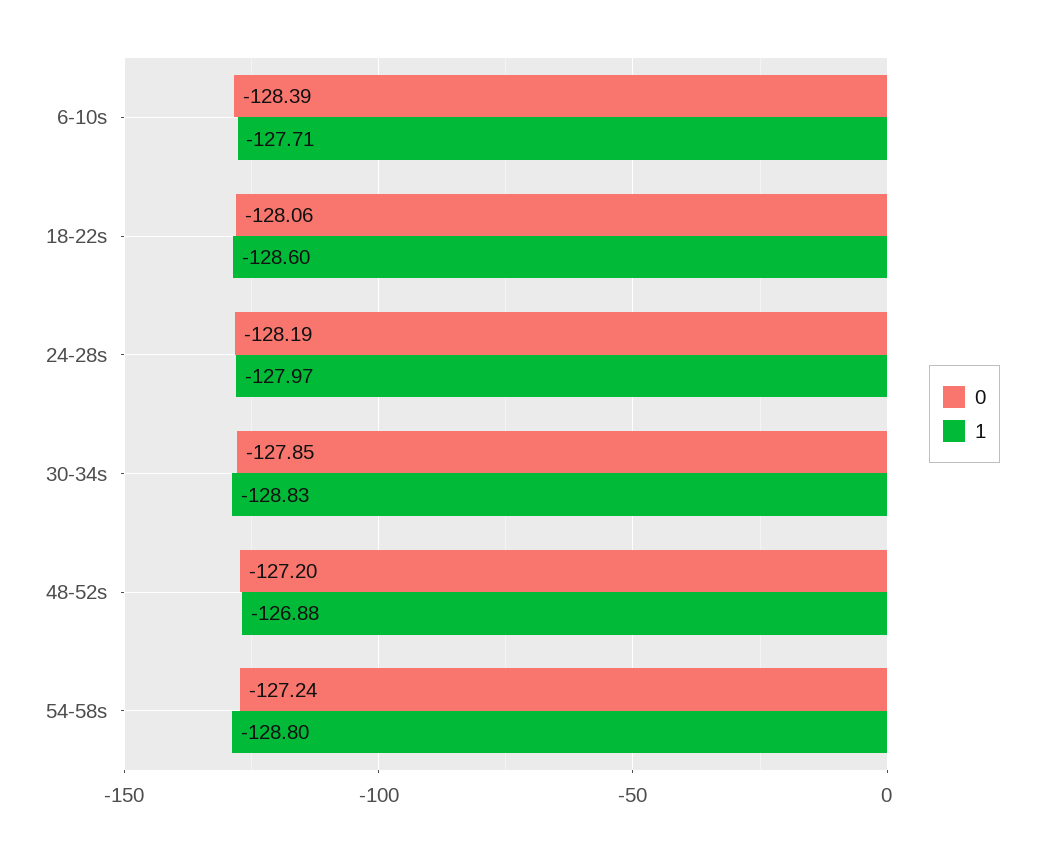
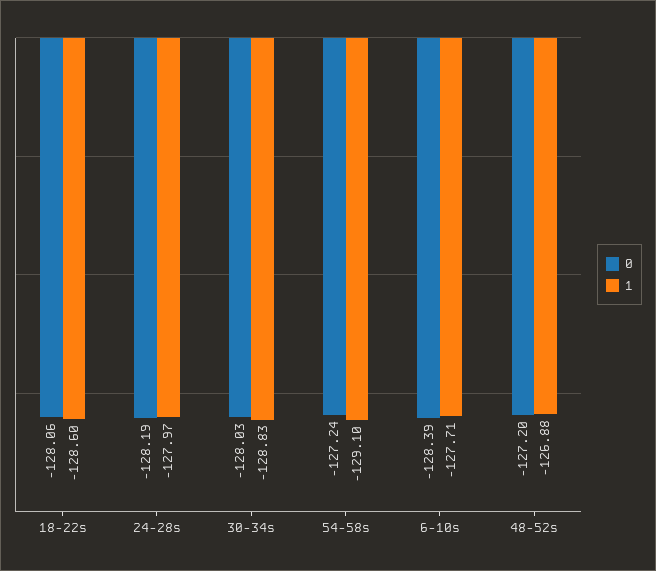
0, 30-34s: -127.85 -> -128.03
1, 54-58s: -128.8 -> -129.1

